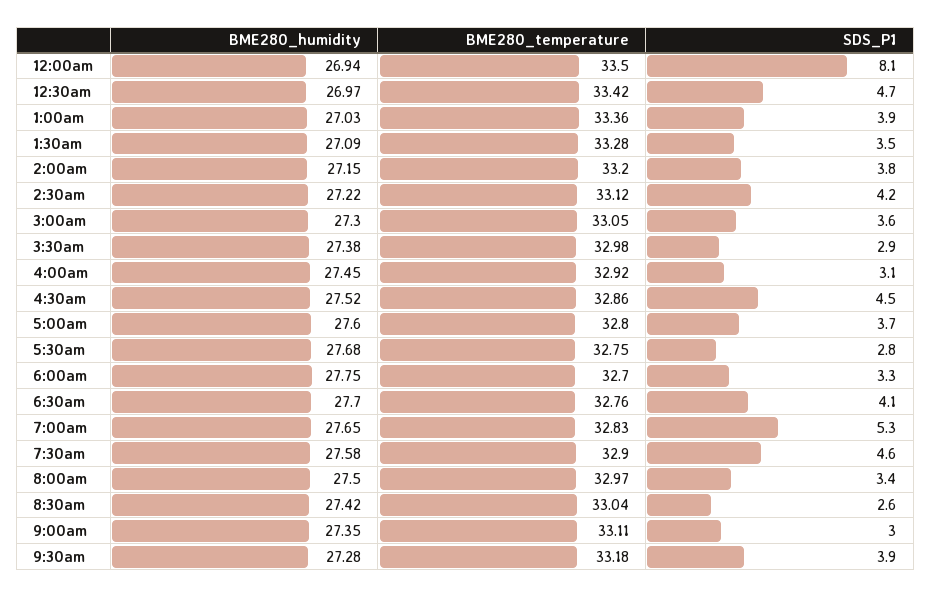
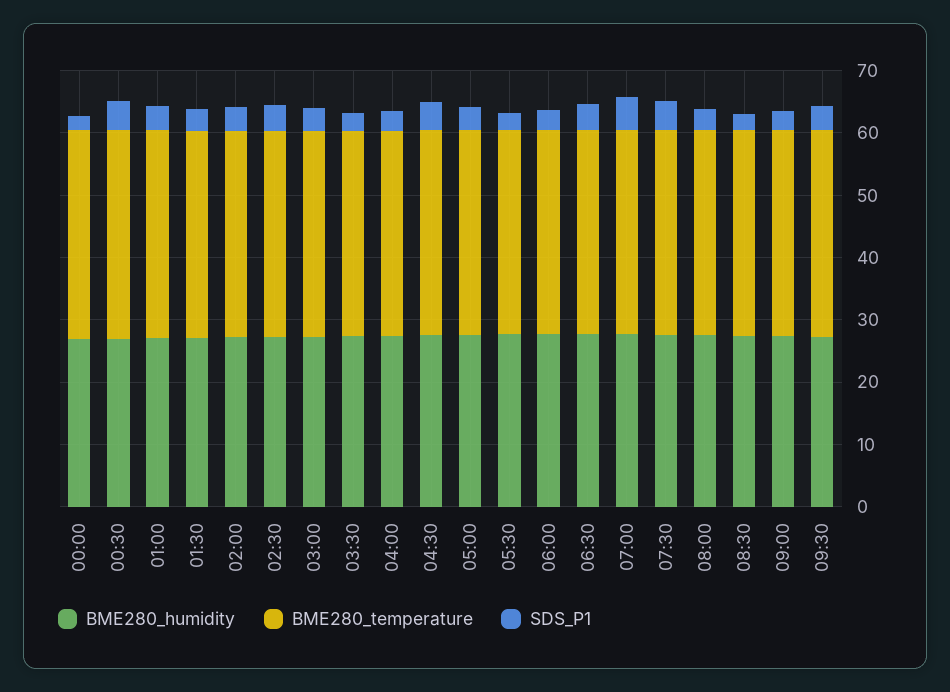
SDS_P1, 12:00am: 8.1 -> 2

